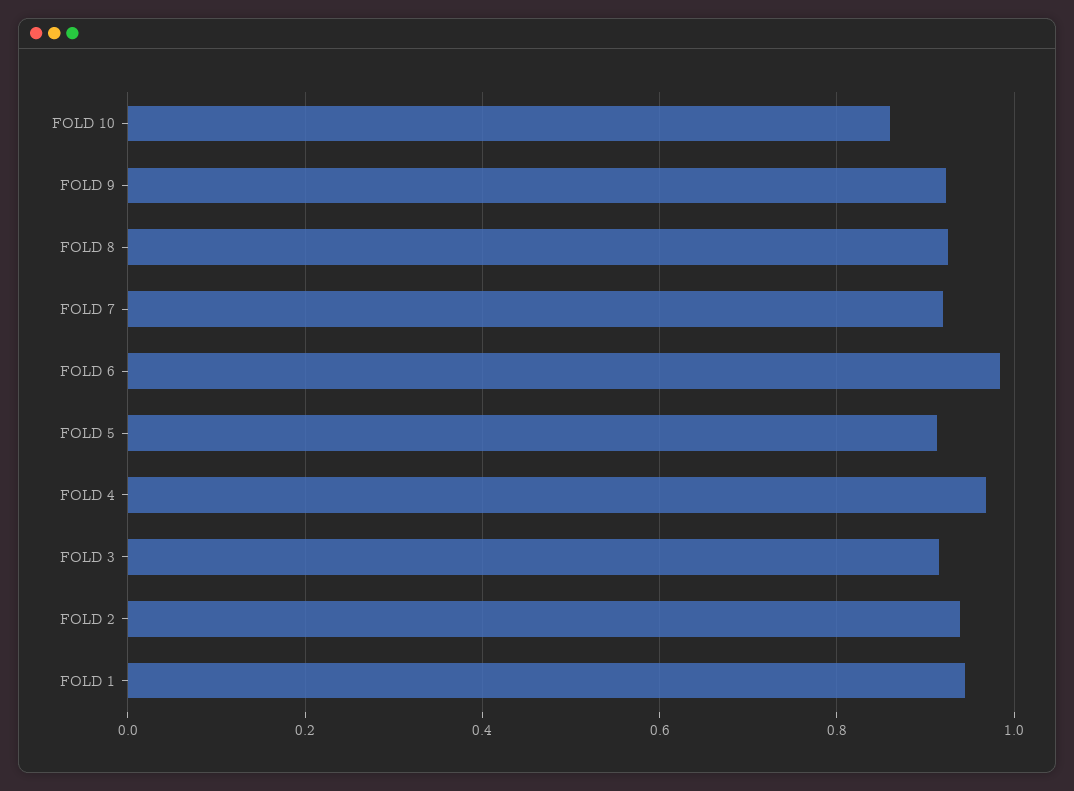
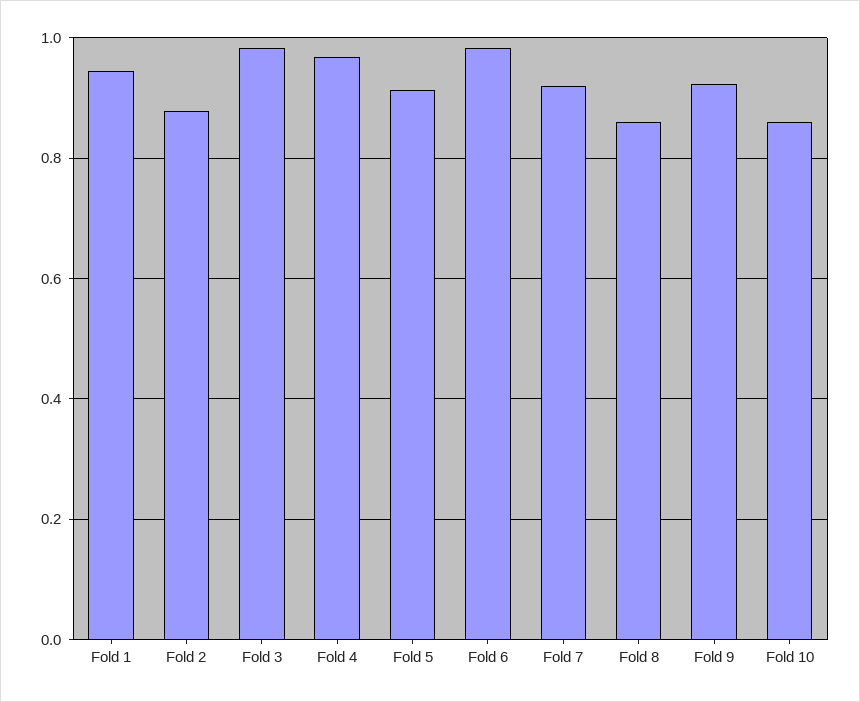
FOLD 8: 0.92 -> 0.86
FOLD 3: 0.92 -> 0.98
FOLD 2: 0.94 -> 0.88

